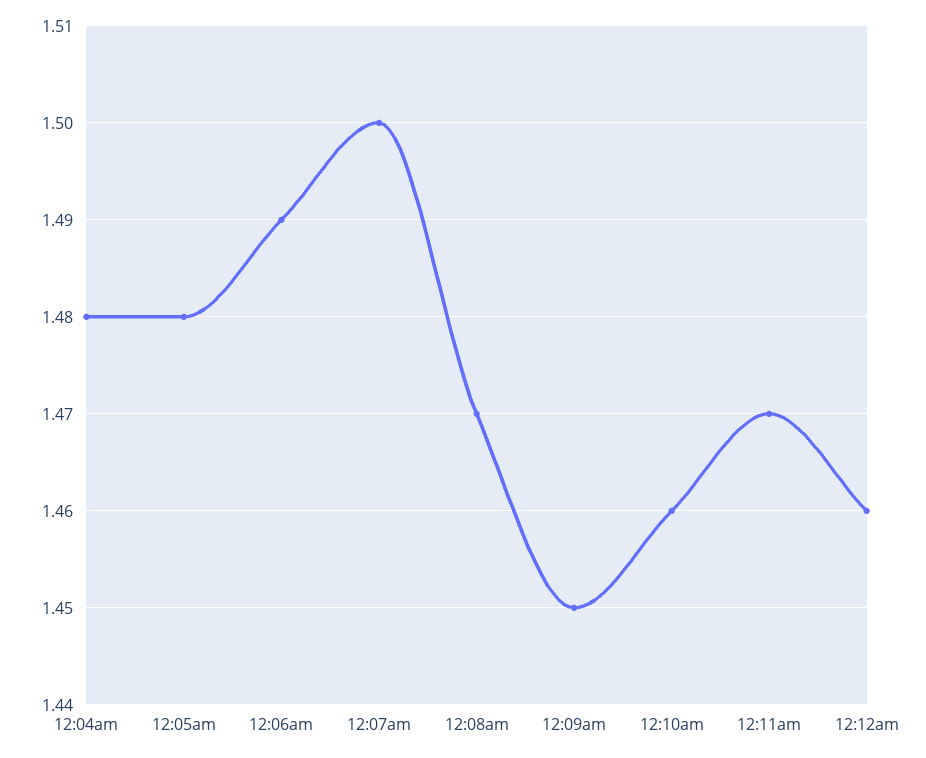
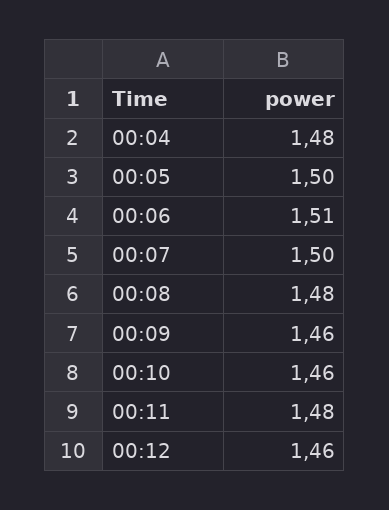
12:05am: 1.48 -> 1.5
12:06am: 1.49 -> 1.51
12:08am: 1.47 -> 1.48
12:09am: 1.45 -> 1.46
12:11am: 1.47 -> 1.48

